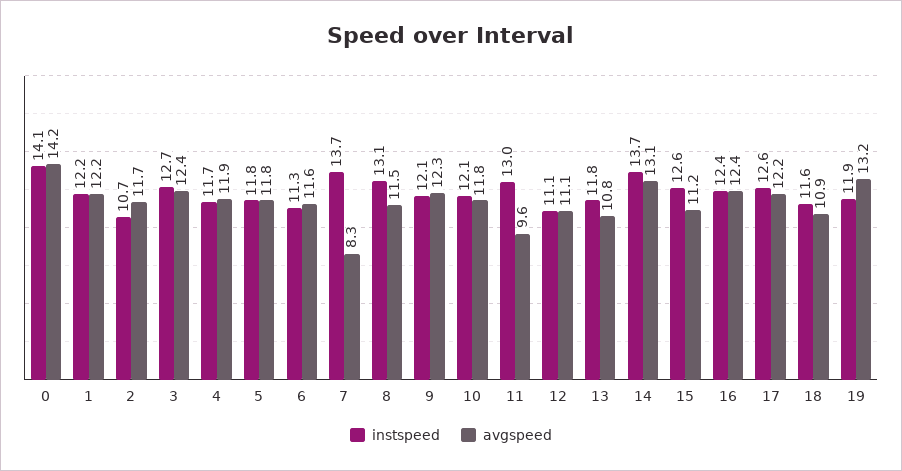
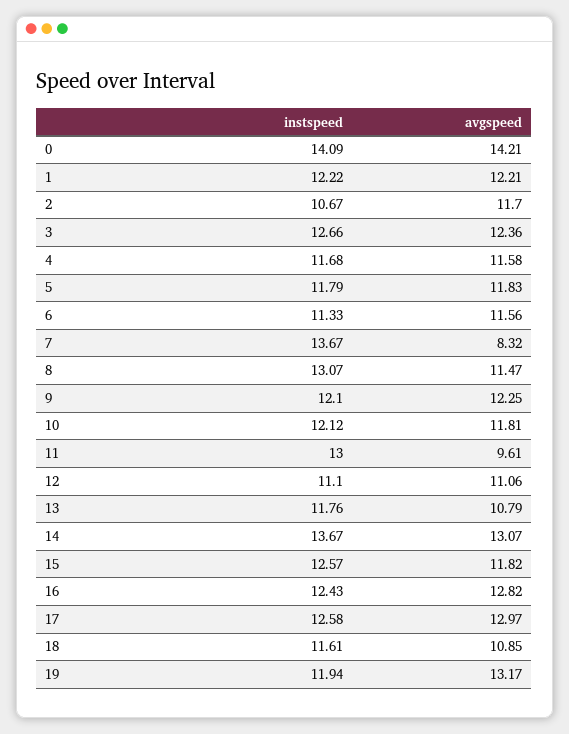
avgspeed, 4: 11.9 -> 11.58
avgspeed, 15: 11.2 -> 11.82
avgspeed, 16: 12.4 -> 12.82
avgspeed, 17: 12.2 -> 12.97

